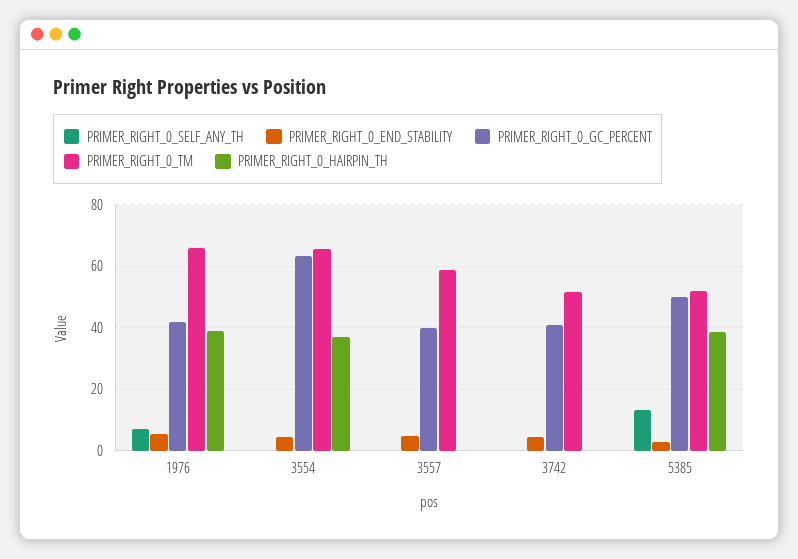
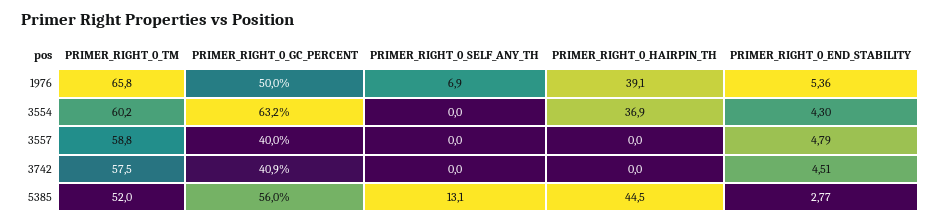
PRIMER_RIGHT_0_GC_PERCENT, 1976: 42 -> 50
PRIMER_RIGHT_0_TM, 3554: 66 -> 60.2
PRIMER_RIGHT_0_TM, 3742: 52 -> 57.5
PRIMER_RIGHT_0_GC_PERCENT, 5385: 50 -> 56
PRIMER_RIGHT_0_HAIRPIN_TH, 5385: 38 -> 44.5

